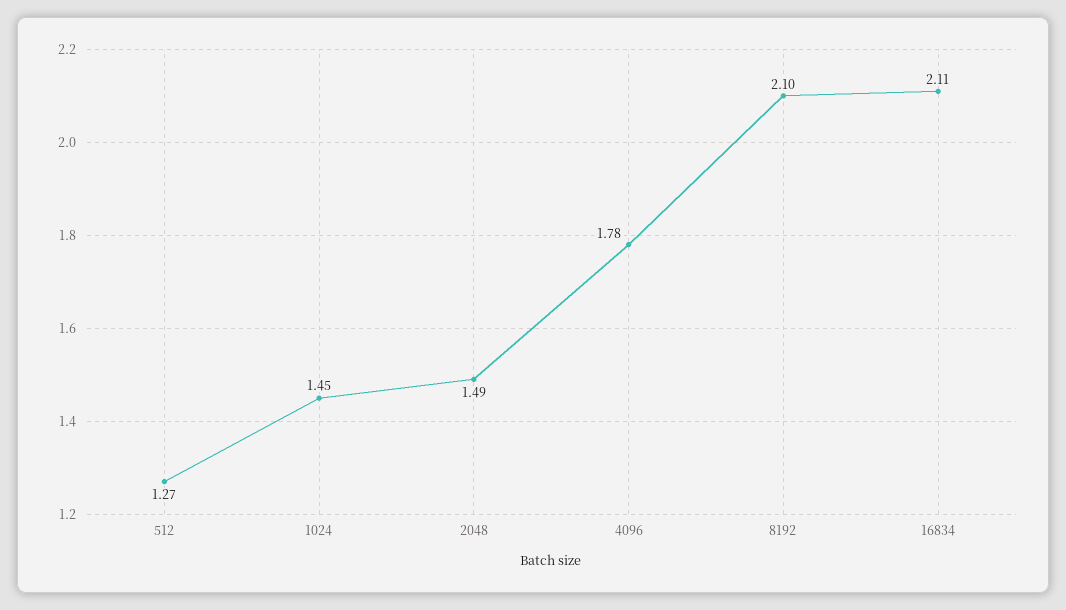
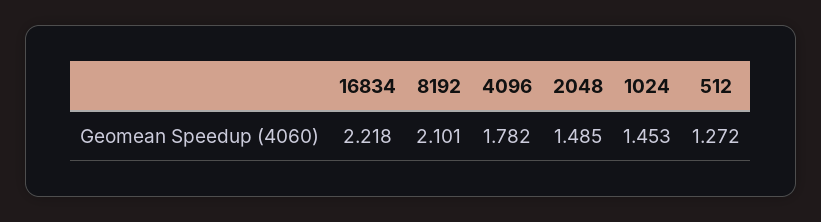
16834: 2.11 -> 2.218

